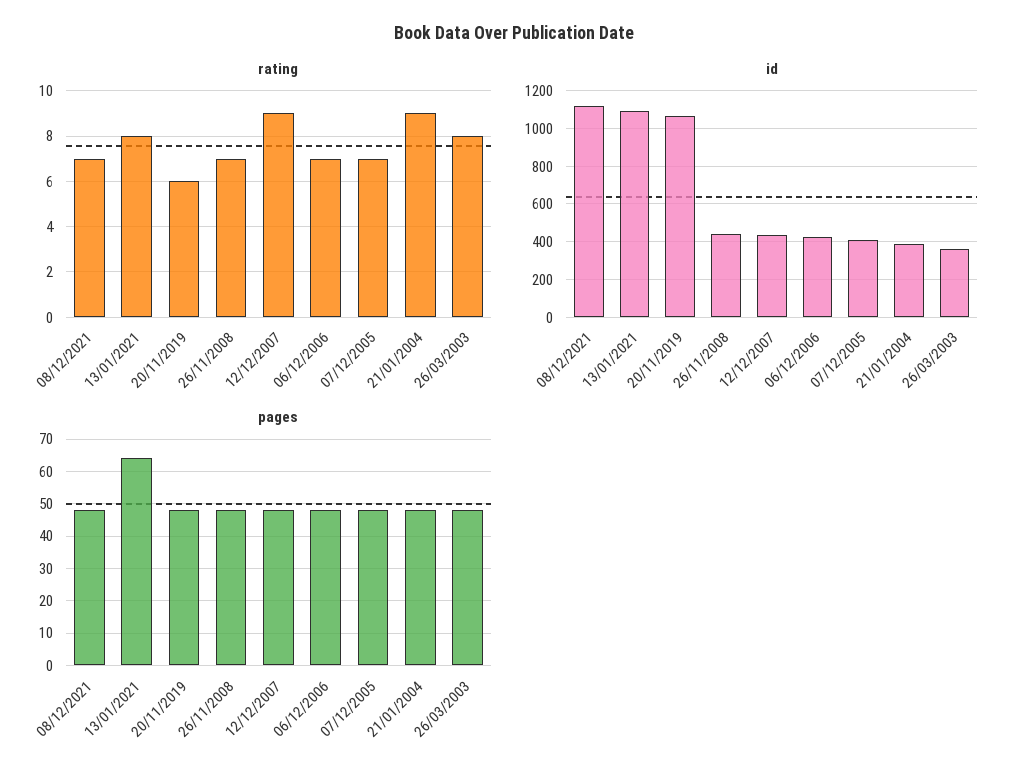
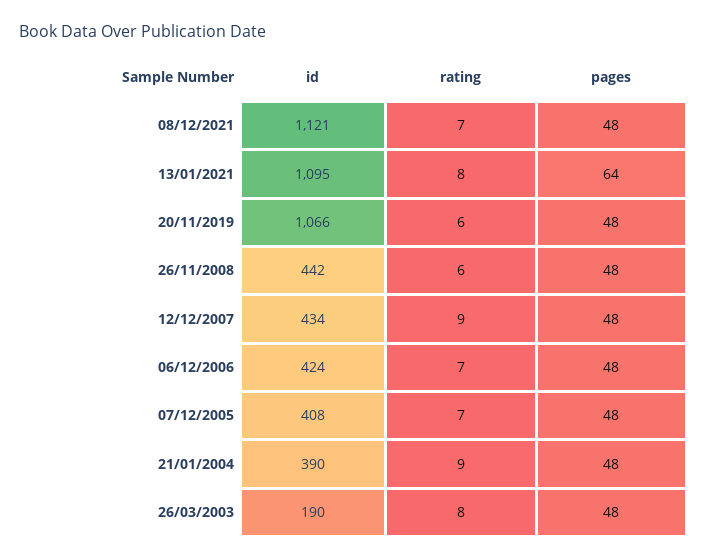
rating, 26/11/2008: 7 -> 6
id, 26/03/2003: 350 -> 190

